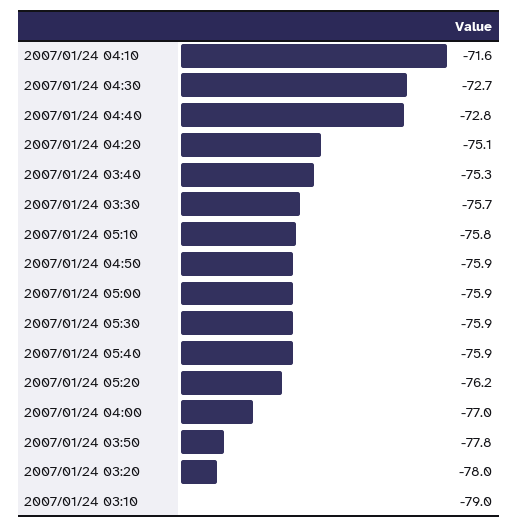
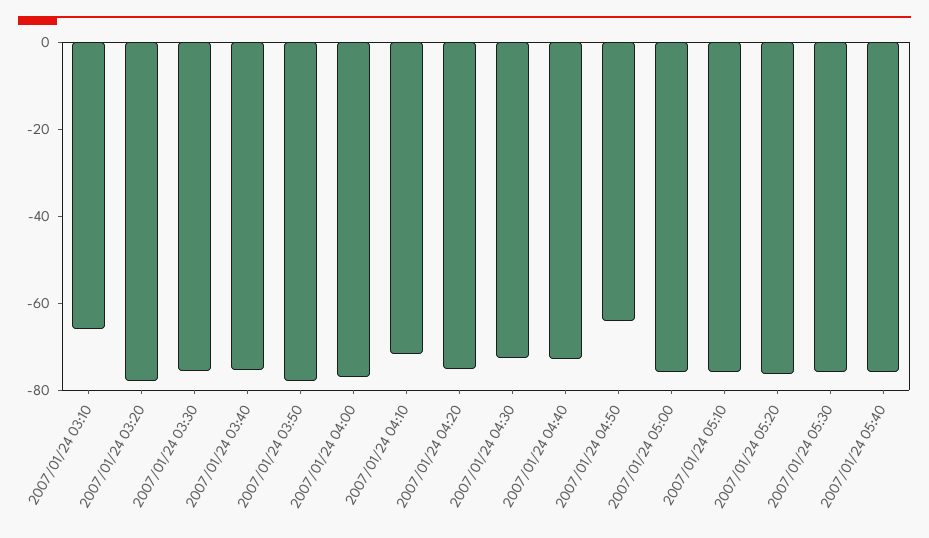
2007/01/24 04:50: -75.9 -> -65
2007/01/24 03:10: -79 -> -65

